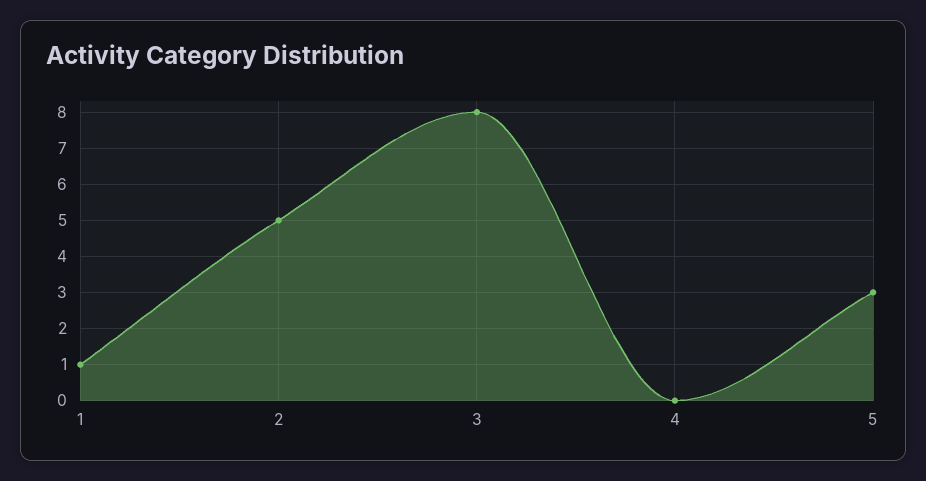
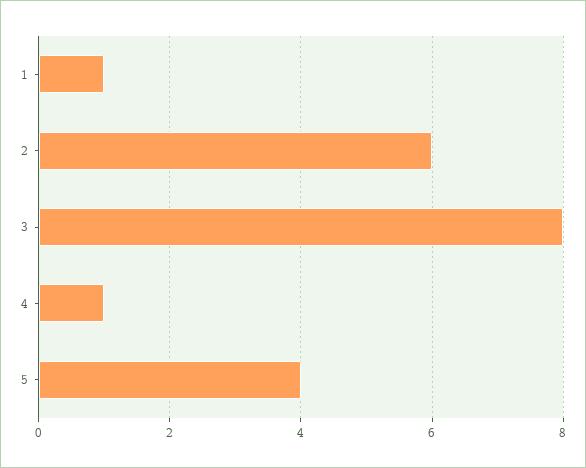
2: 5 -> 6
4: 0 -> 1
5: 3 -> 4

